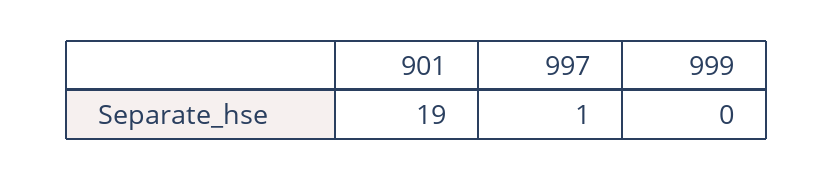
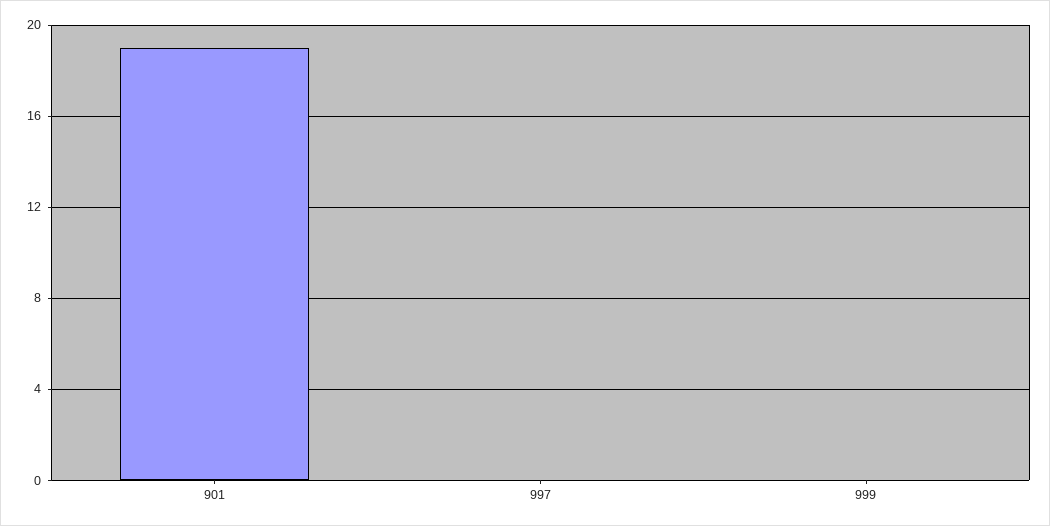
997: 1 -> 0

